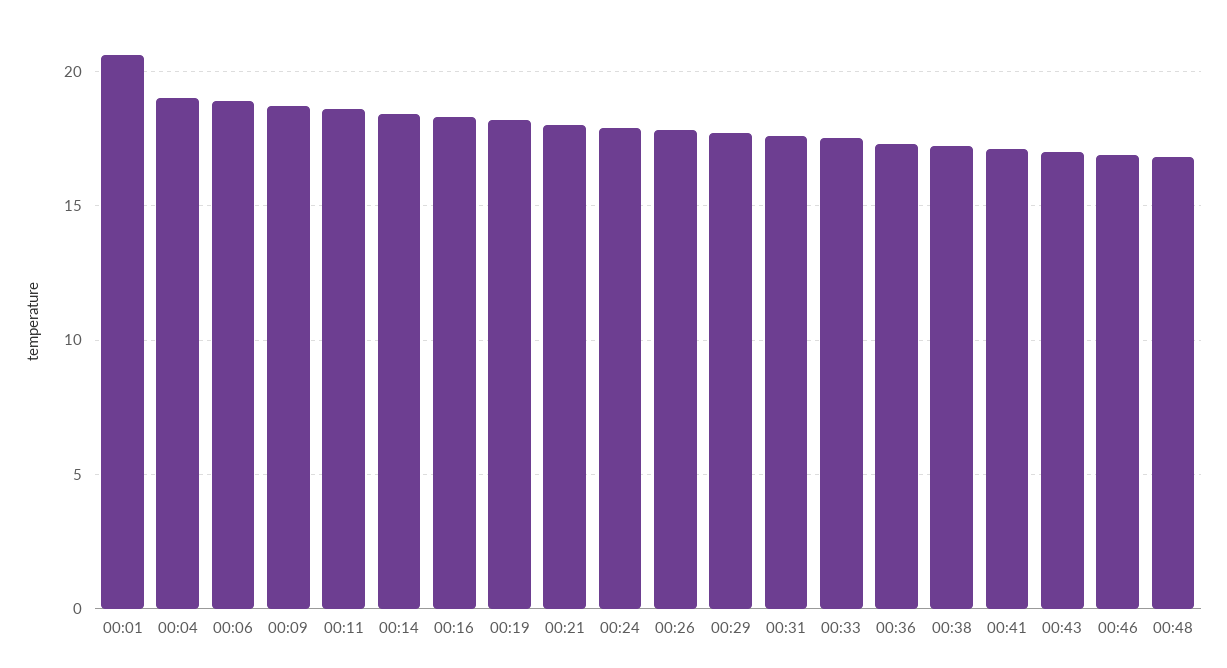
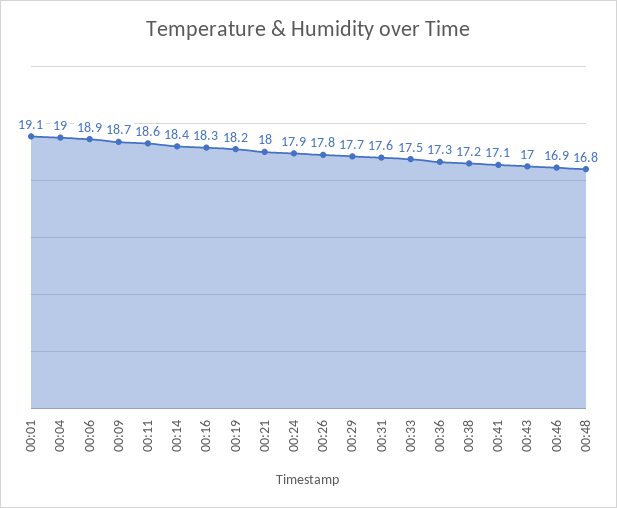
00:01: 20.5 -> 19.1

